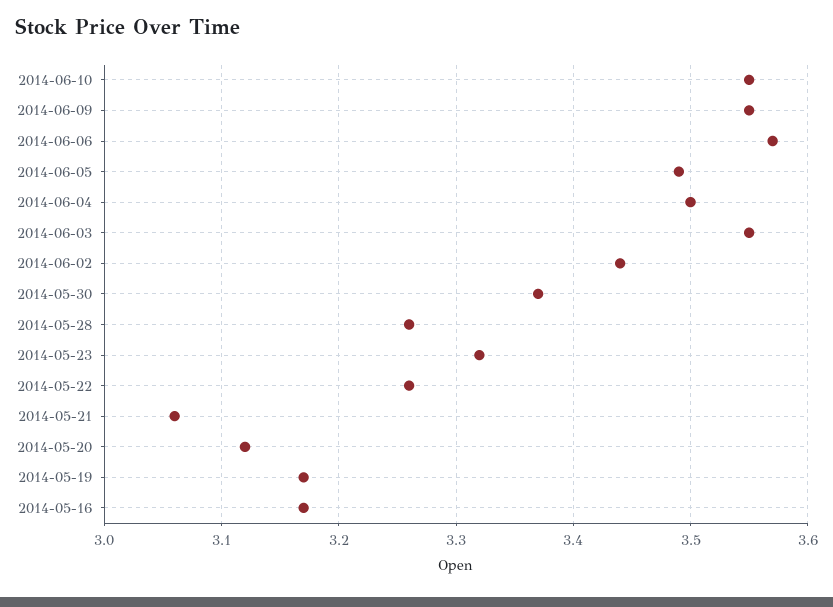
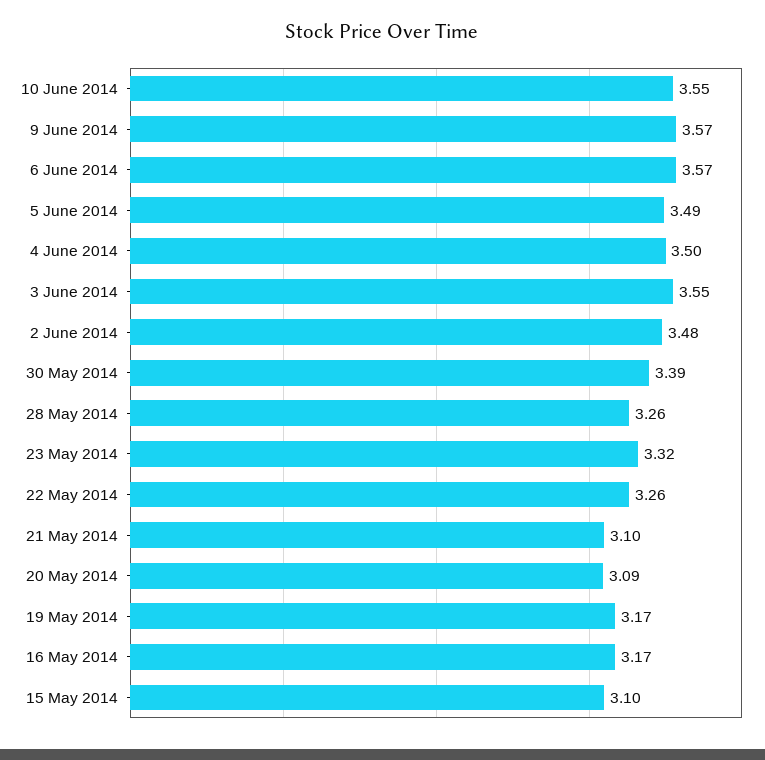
2014-06-09: 3.55 -> 3.57
2014-06-02: 3.44 -> 3.48
2014-05-30: 3.37 -> 3.39
2014-05-21: 3.06 -> 3.1
2014-05-20: 3.12 -> 3.09
15 May 2014: none -> 3.1

